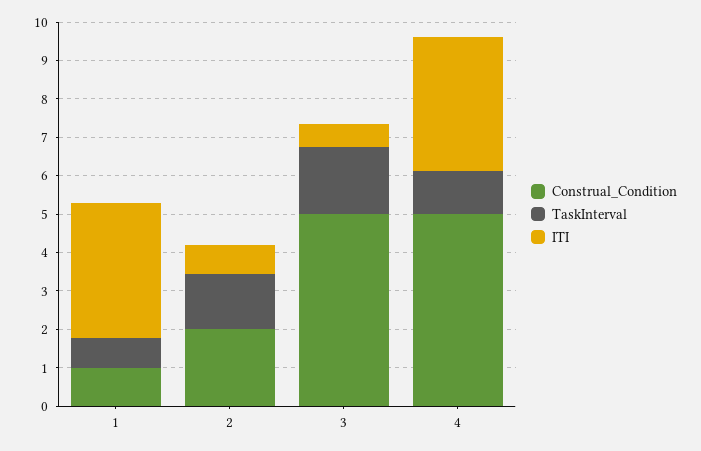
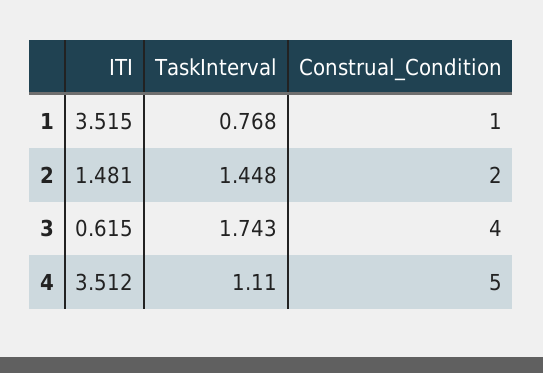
ITI, 2: 0.75 -> 1.481
Construal_Condition, 3: 5 -> 4

